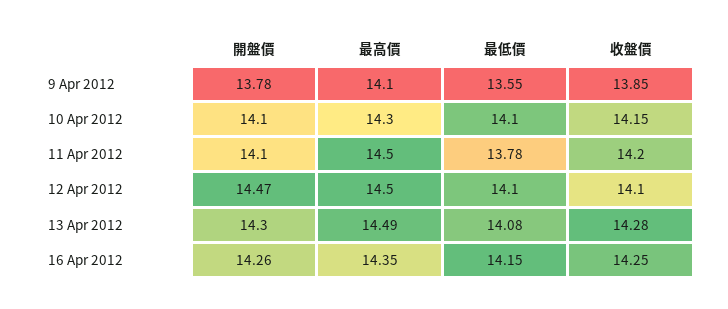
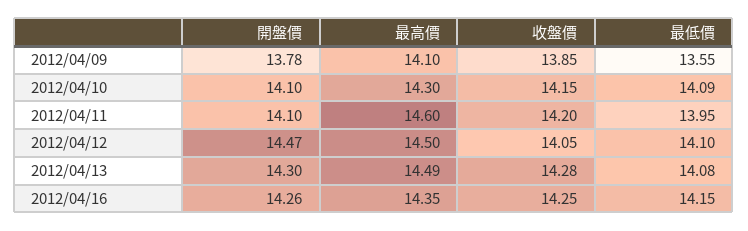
最低價, 10 Apr 2012: 14.1 -> 14.09
最高價, 11 Apr 2012: 14.5 -> 14.6
最低價, 11 Apr 2012: 13.78 -> 13.95
收盤價, 12 Apr 2012: 14.1 -> 14.05

